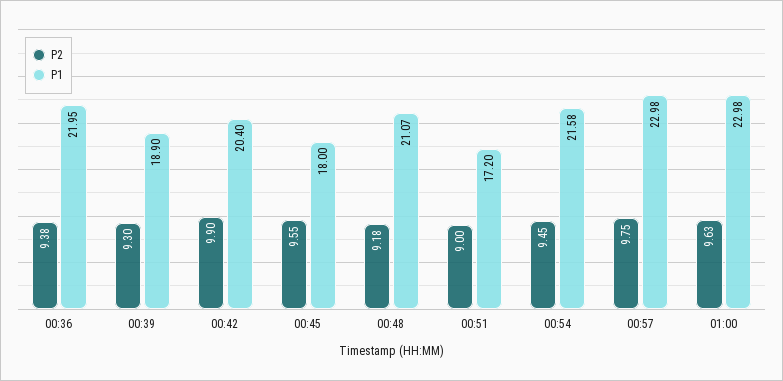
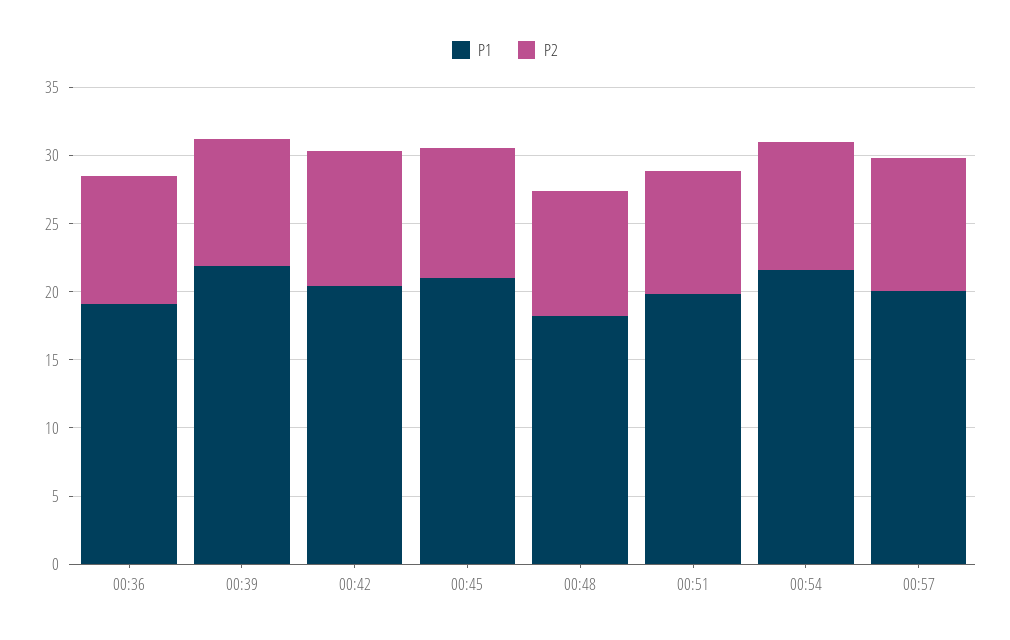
P1, 00:36: 21.95 -> 19
P1, 00:39: 18.9 -> 22
P1, 00:45: 18 -> 21
P1, 00:48: 21.07 -> 18
P1, 00:51: 17.2 -> 20
P1, 00:57: 22.98 -> 20
P2, 01:00: 9.63 -> none
P1, 01:00: 22.98 -> none

